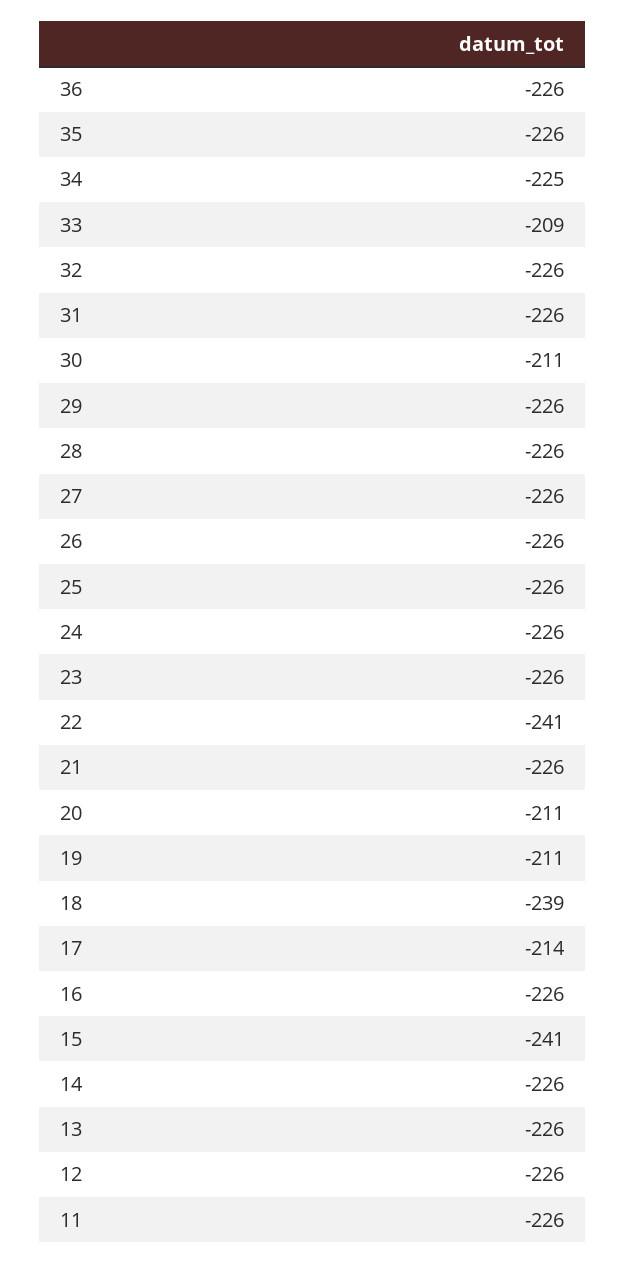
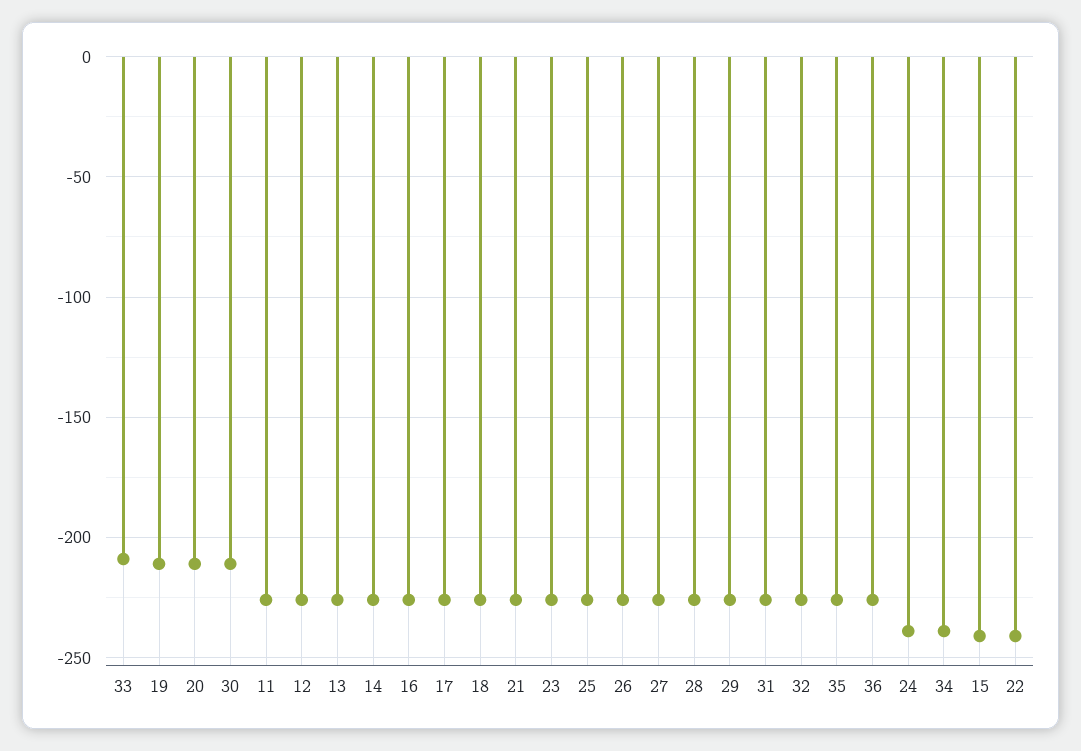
34: -225 -> -240
24: -226 -> -240
18: -239 -> -225
17: -214 -> -225

